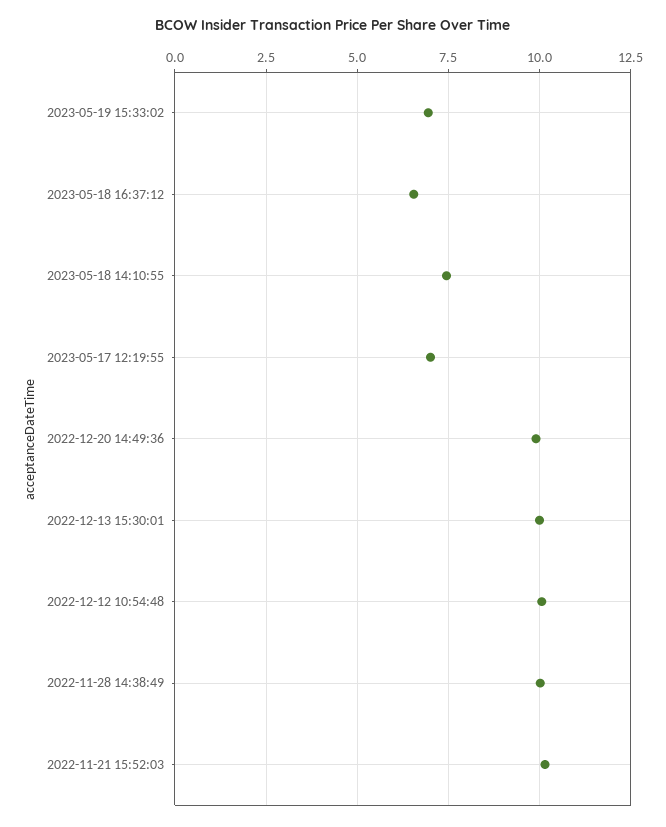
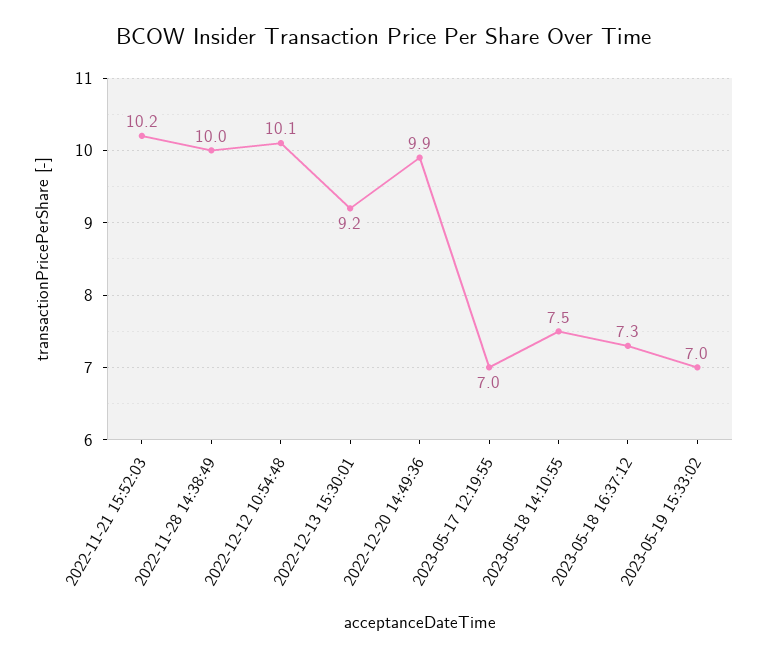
2023-05-18 16:37:12: 6.5 -> 7.3
2022-12-13 15:30:01: 10 -> 9.2

